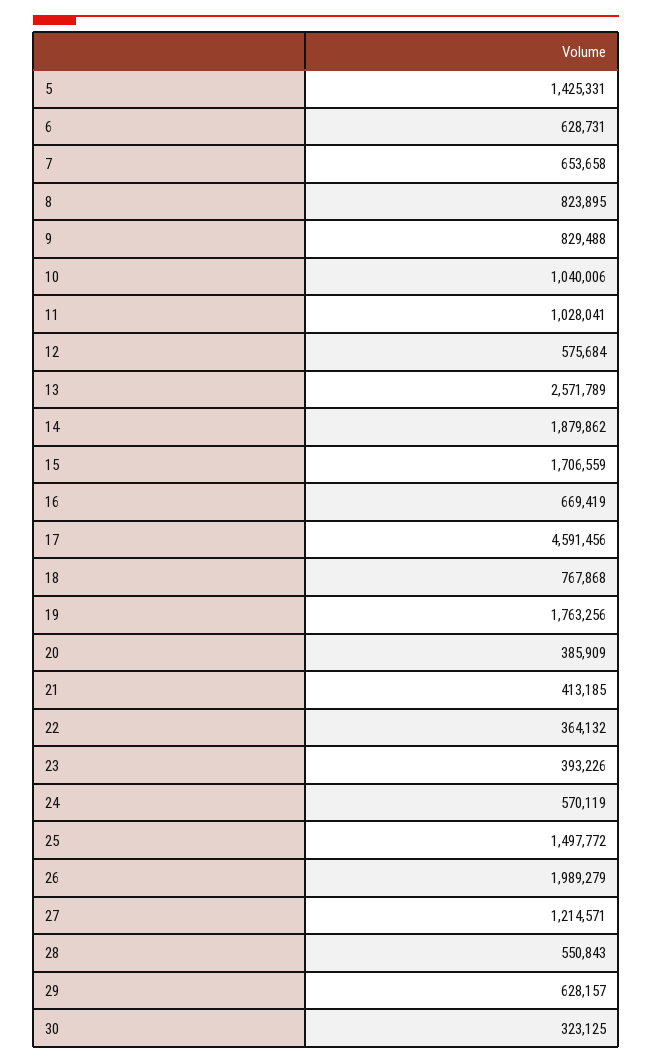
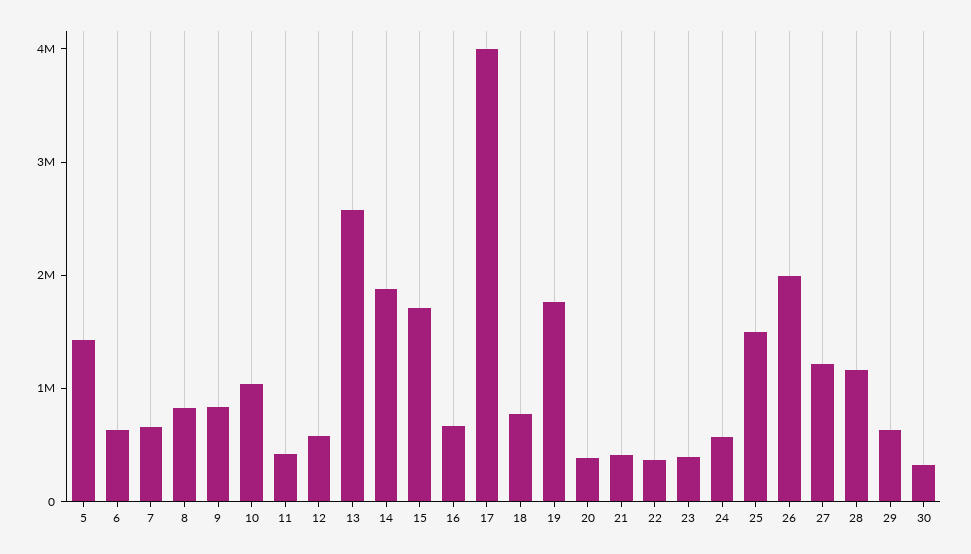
11: 1028041 -> 400000
17: 4591456 -> 4000000
28: 550843 -> 1200000

